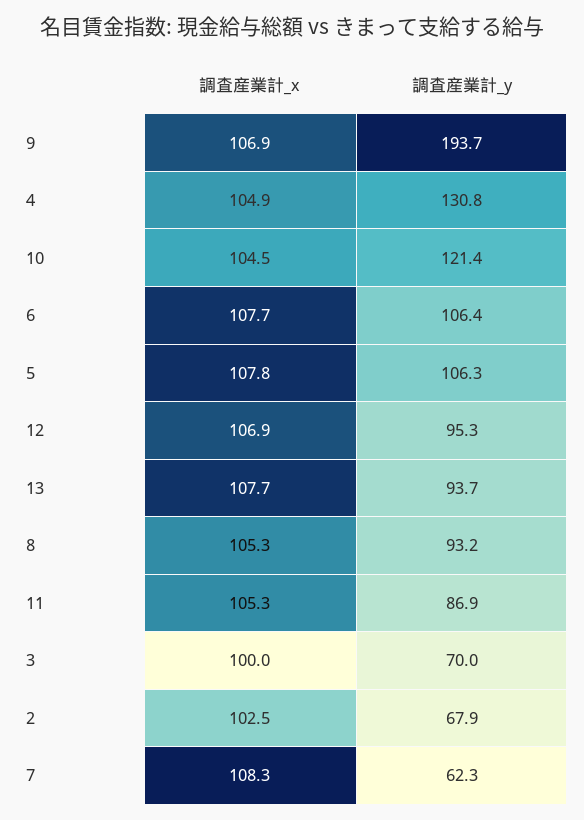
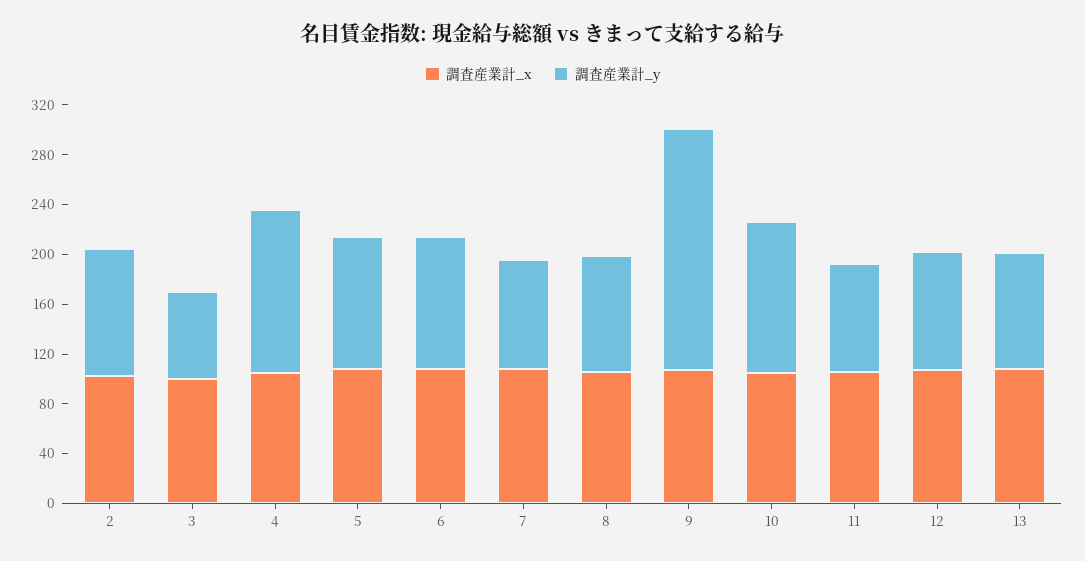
調査産業計_y, 2: 67.9 -> 100
調査産業計_y, 7: 62.3 -> 90

